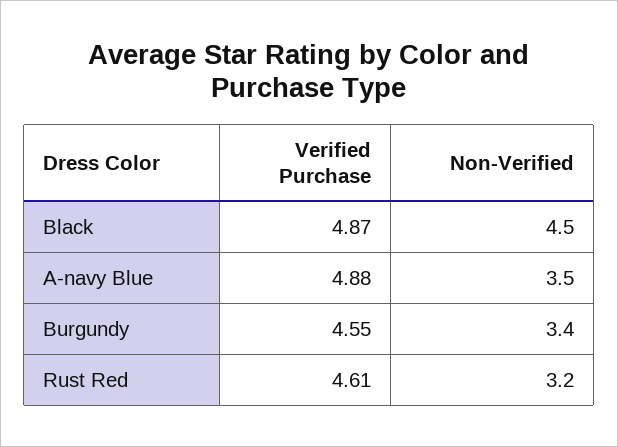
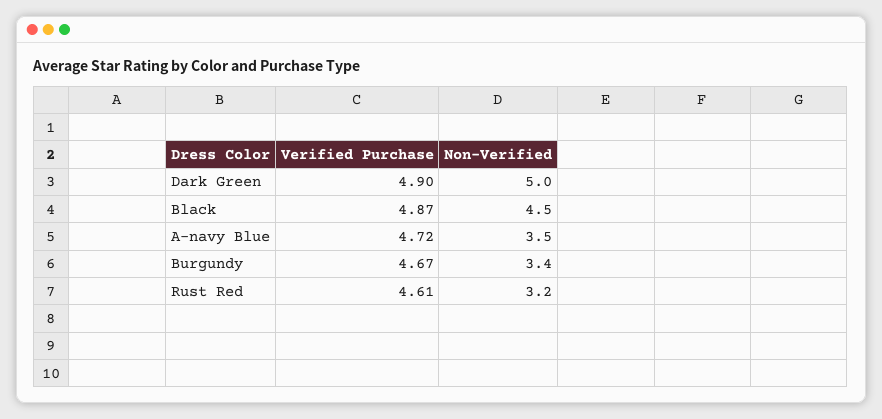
Verified Purchase, A-navy Blue: 4.88 -> 4.72
Verified Purchase, Burgundy: 4.55 -> 4.67
Verified Purchase, Dark Green: none -> 4.9
Non-Verified, Dark Green: none -> 5

